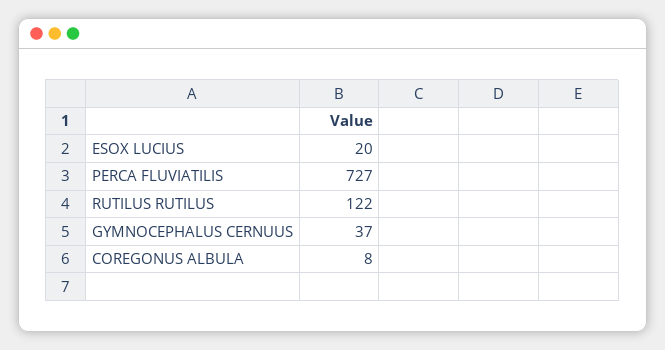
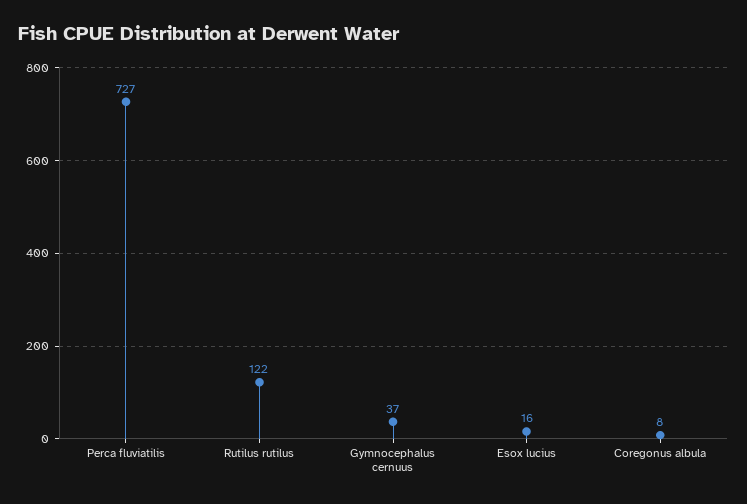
ESOX LUCIUS: 20 -> 16

